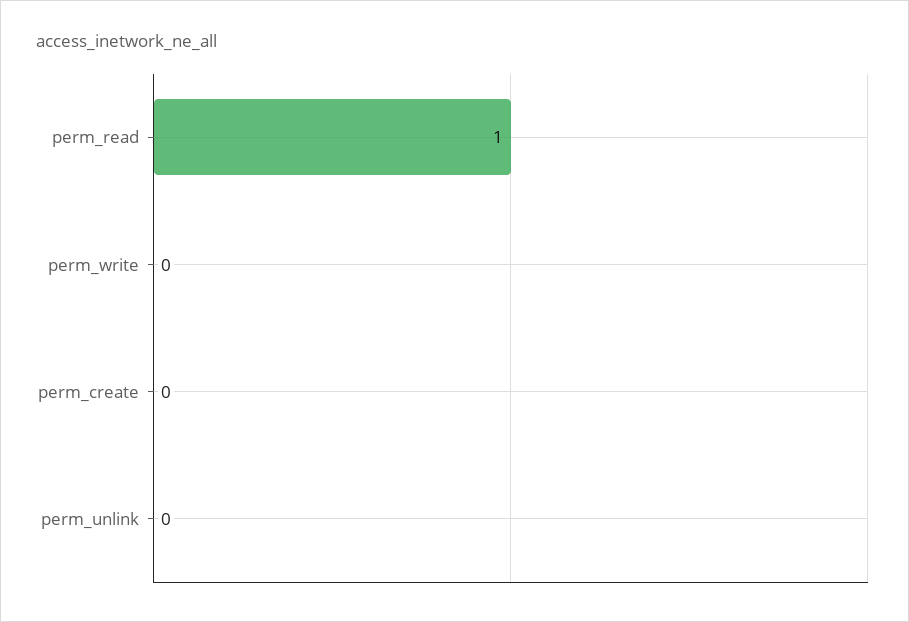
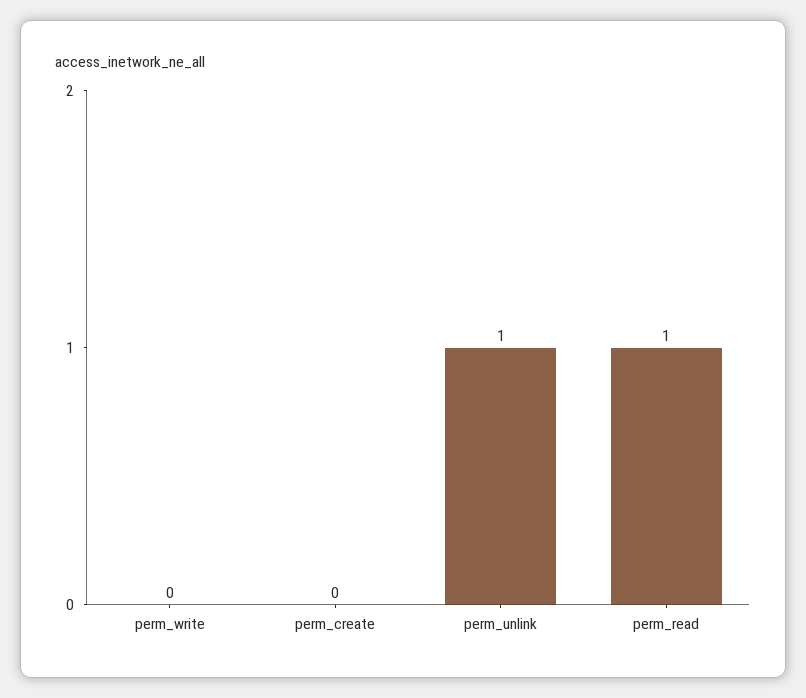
perm_unlink: 0 -> 1

